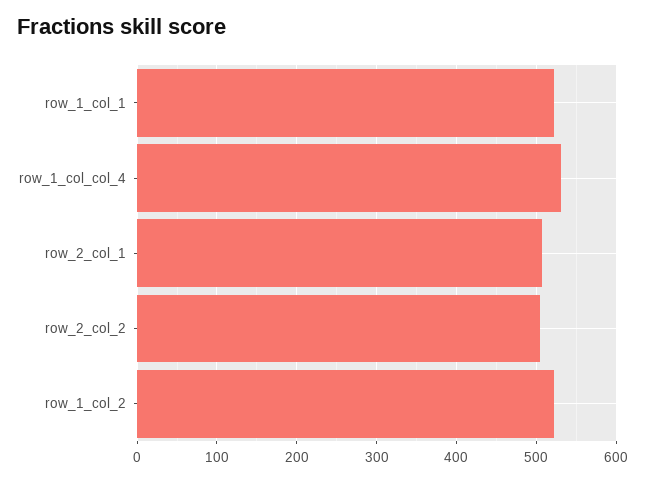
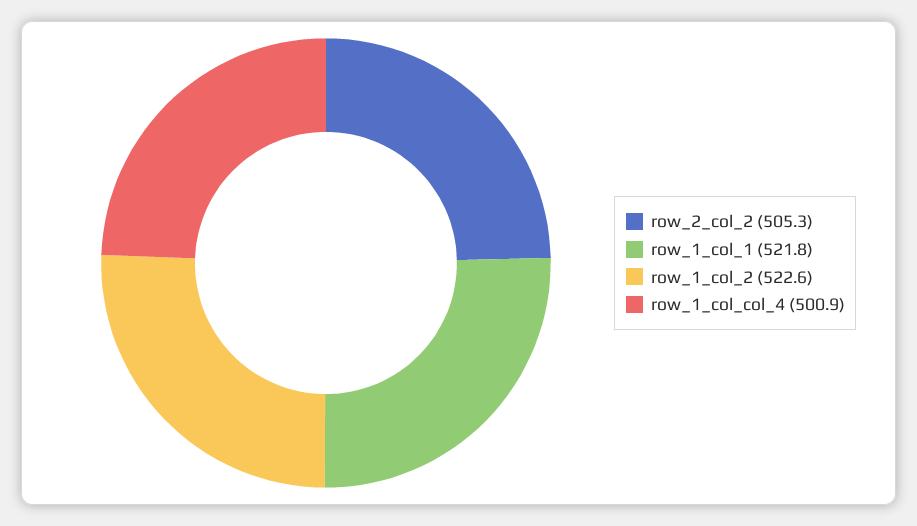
row_1_col_col_4: 530 -> 500.9
row_2_col_1: 510 -> none

